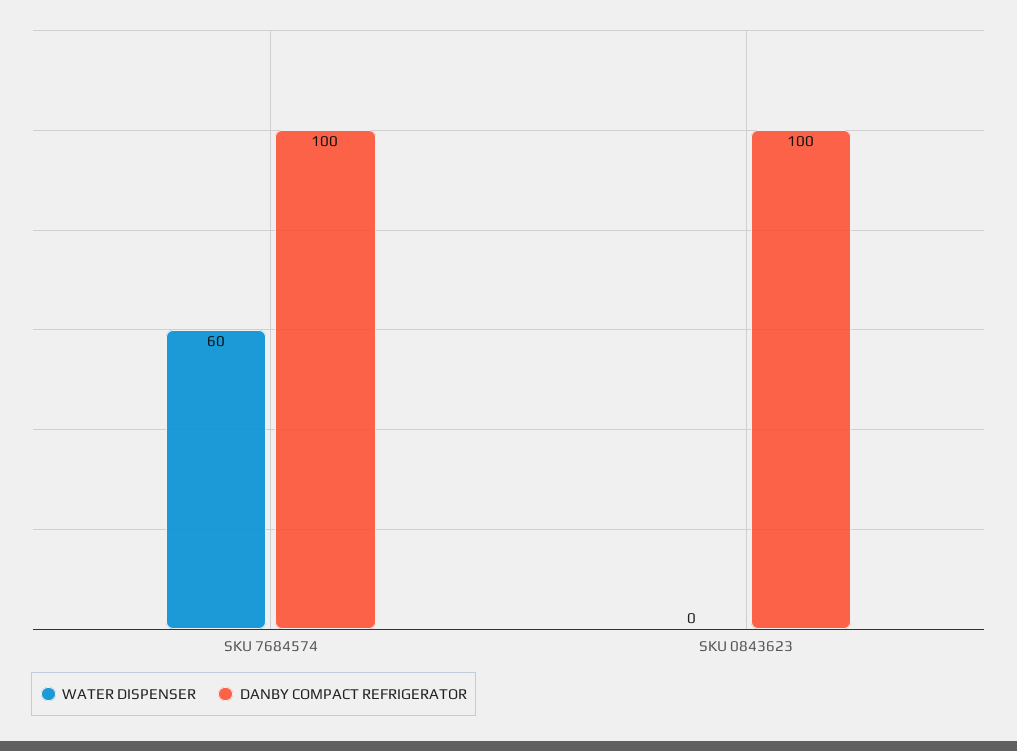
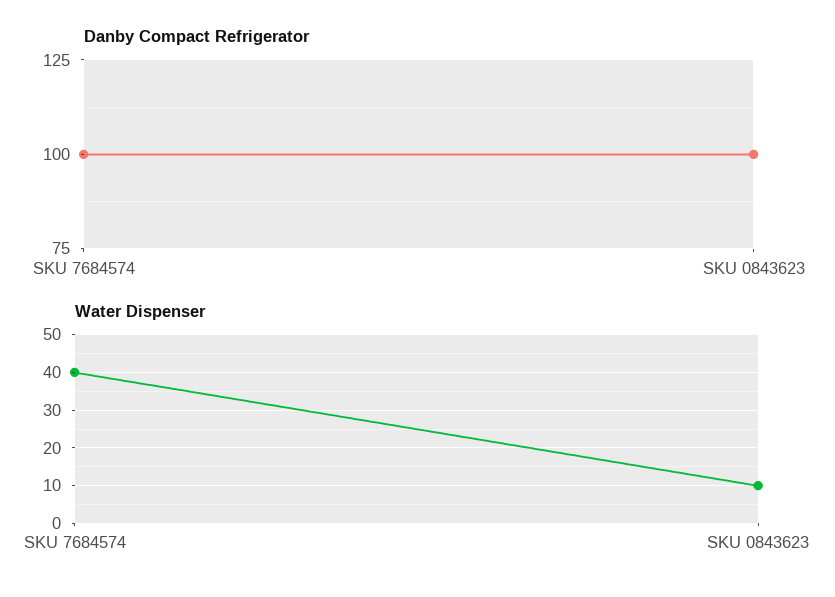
WATER DISPENSER, SKU 7684574: 60 -> 40
WATER DISPENSER, SKU 0843623: 0 -> 10

